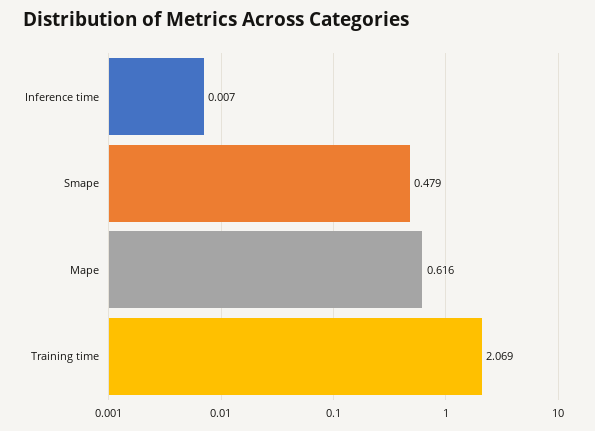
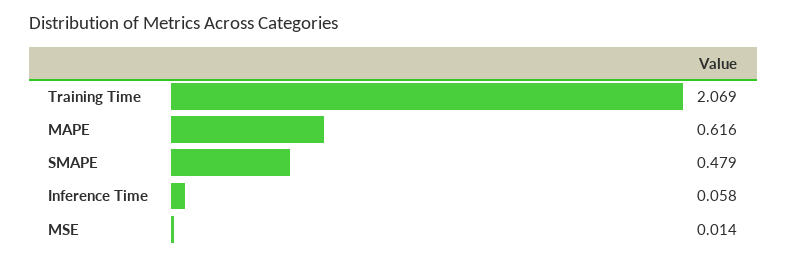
Inference time: 0.007 -> 0.058
MSE: none -> 0.014

